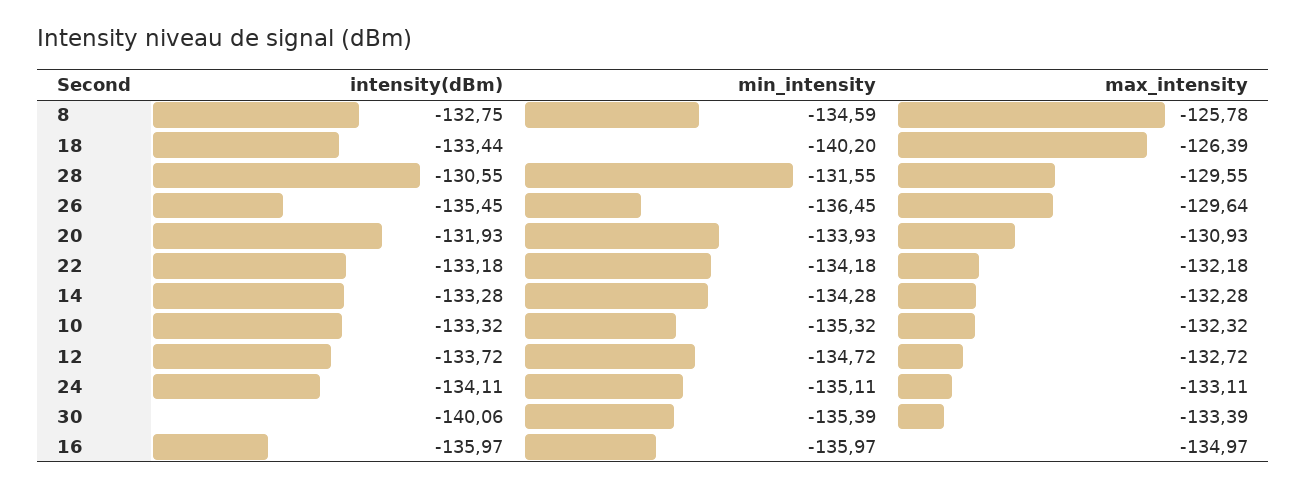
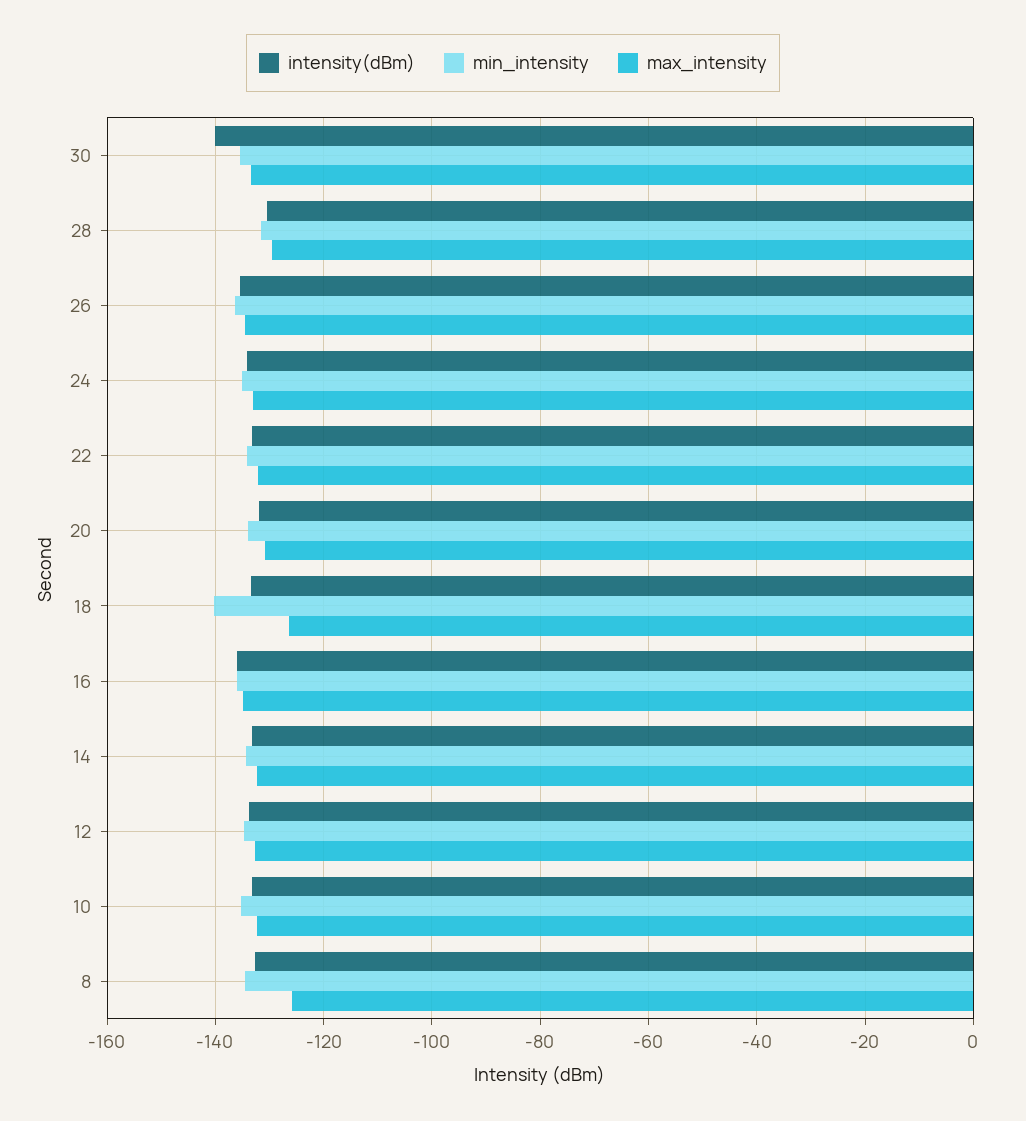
max_intensity, 26: -129.64 -> -134

